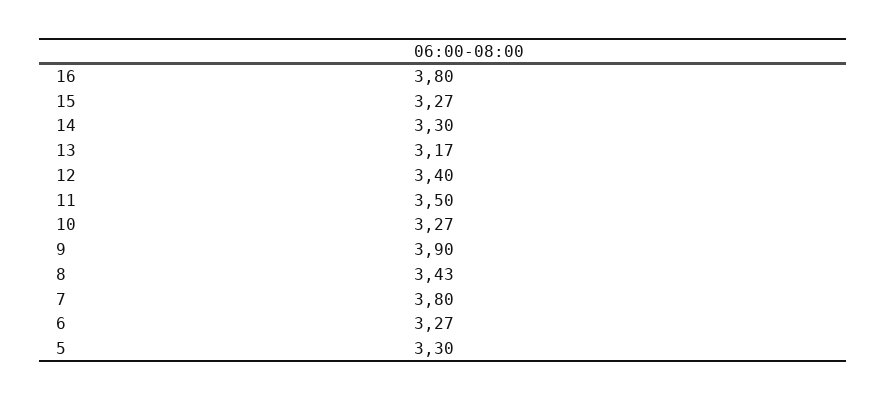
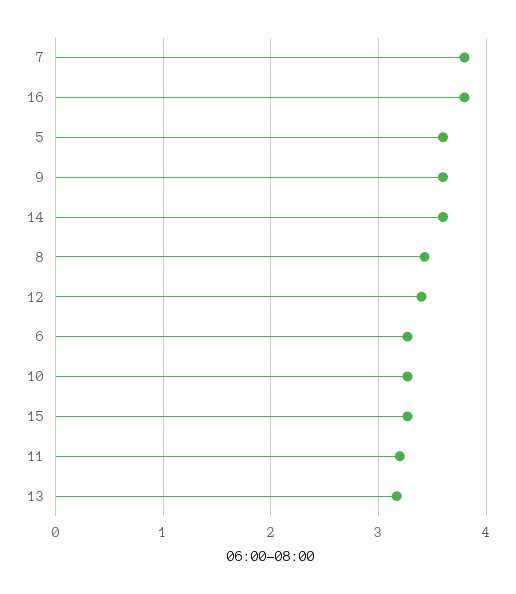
14: 3.3 -> 3.6
11: 3.5 -> 3.2
9: 3.9 -> 3.6
5: 3.3 -> 3.6

